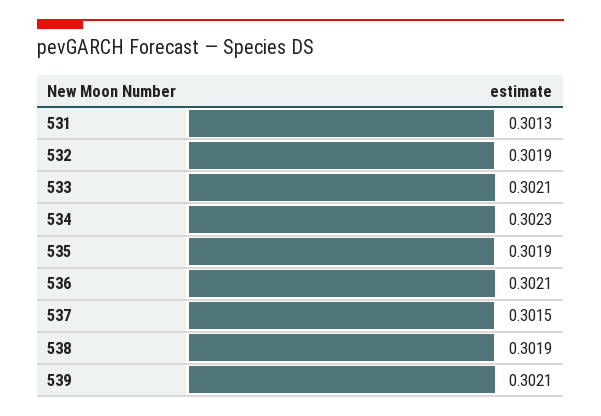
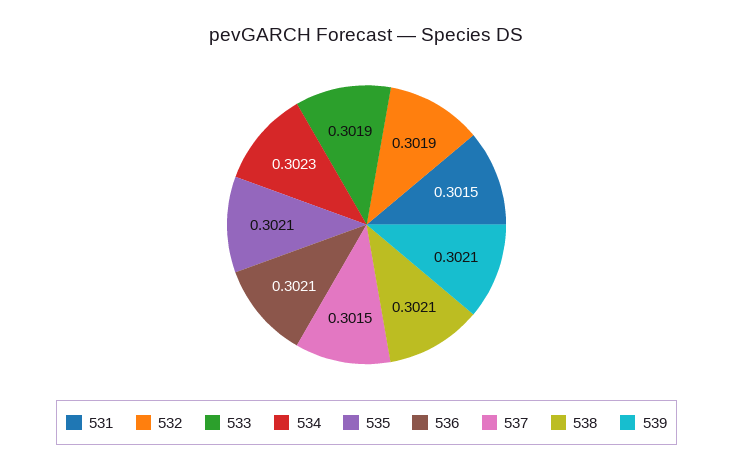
531: 0.3013 -> 0.3015
533: 0.3021 -> 0.3019
535: 0.3019 -> 0.3021
538: 0.3019 -> 0.3021

